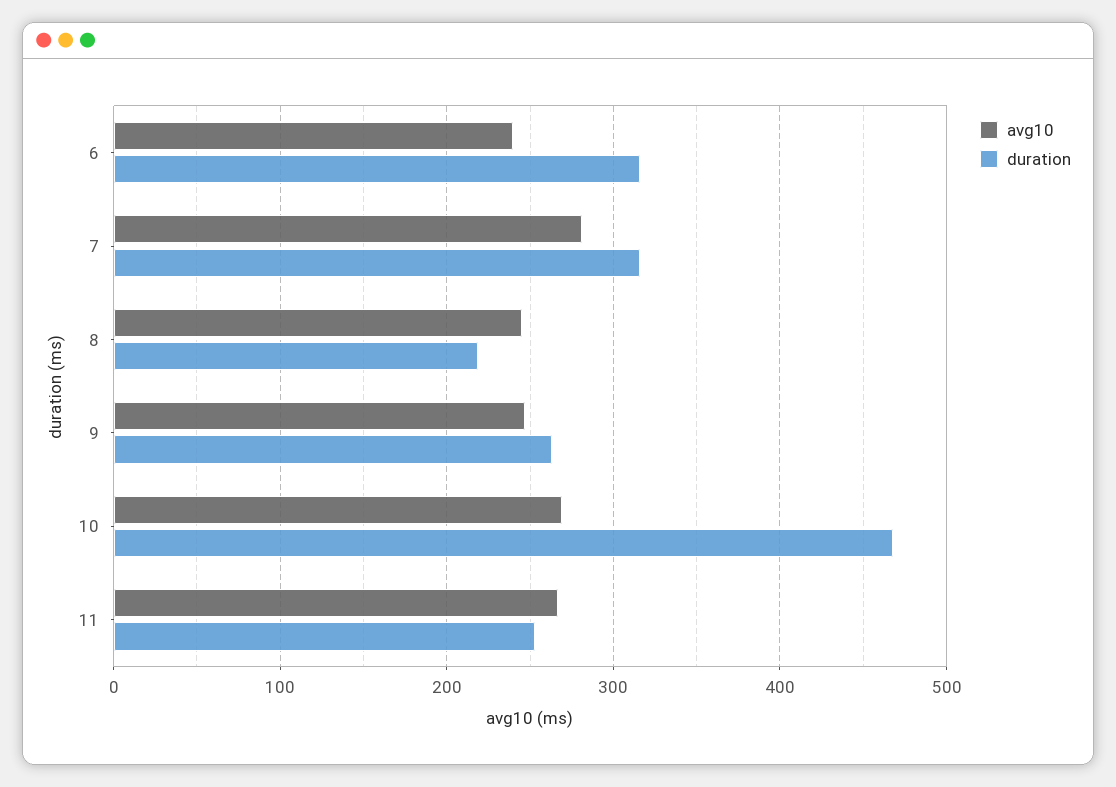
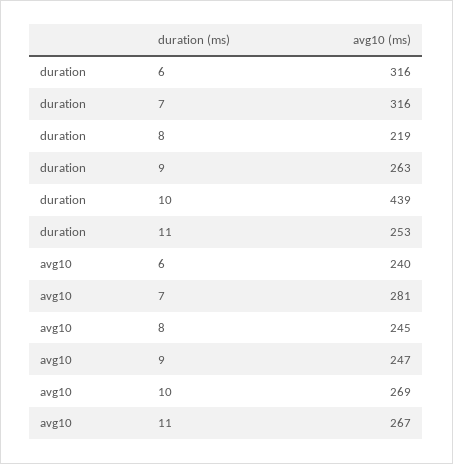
duration, 10: 470 -> 439

